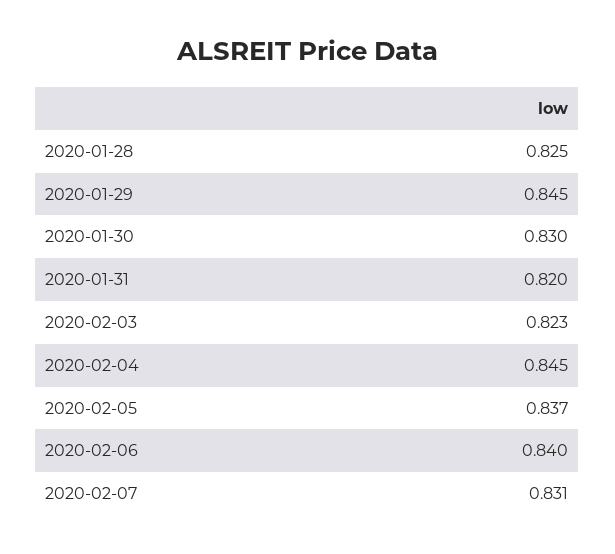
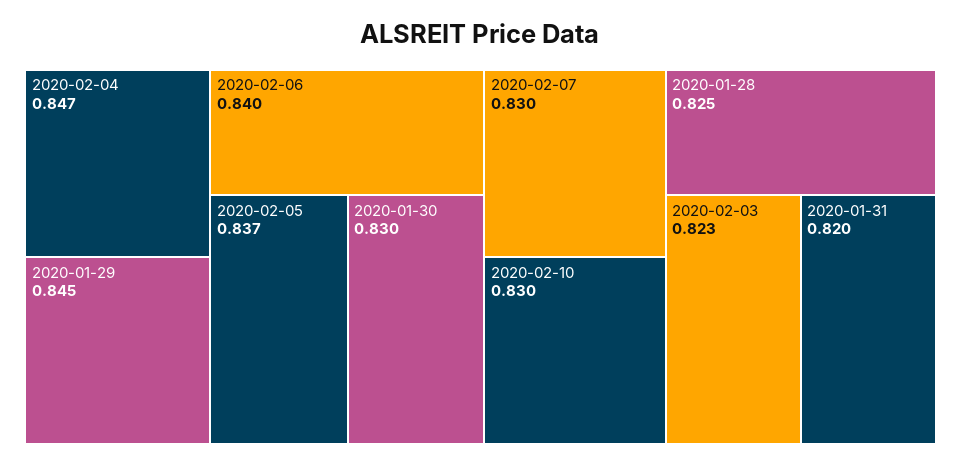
2020-02-04: 0.845 -> 0.847
2020-02-07: 0.831 -> 0.83
2020-02-10: none -> 0.83

